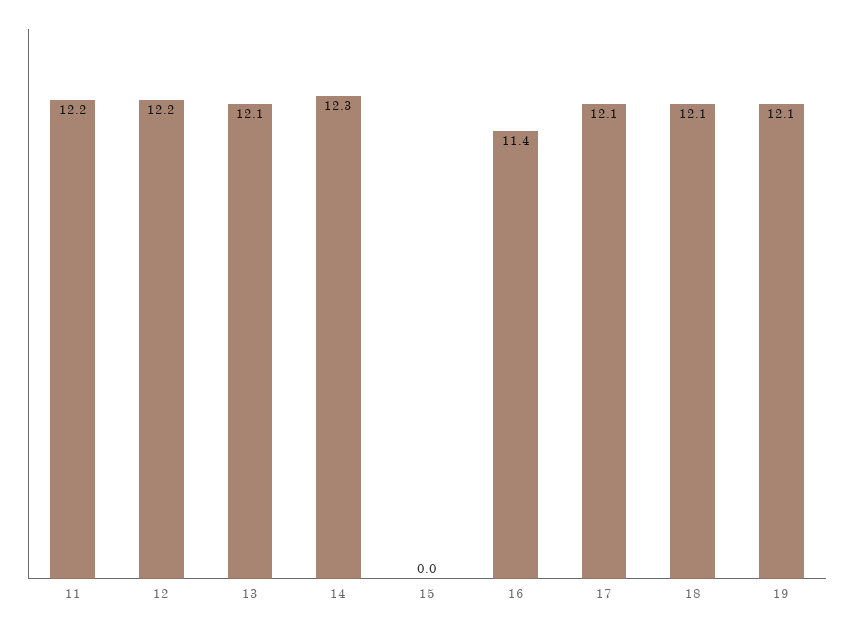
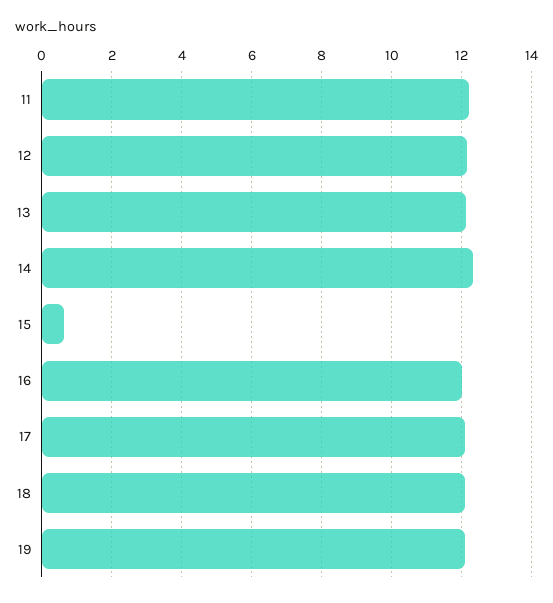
15: 0 -> 0.6
16: 11.4 -> 12

